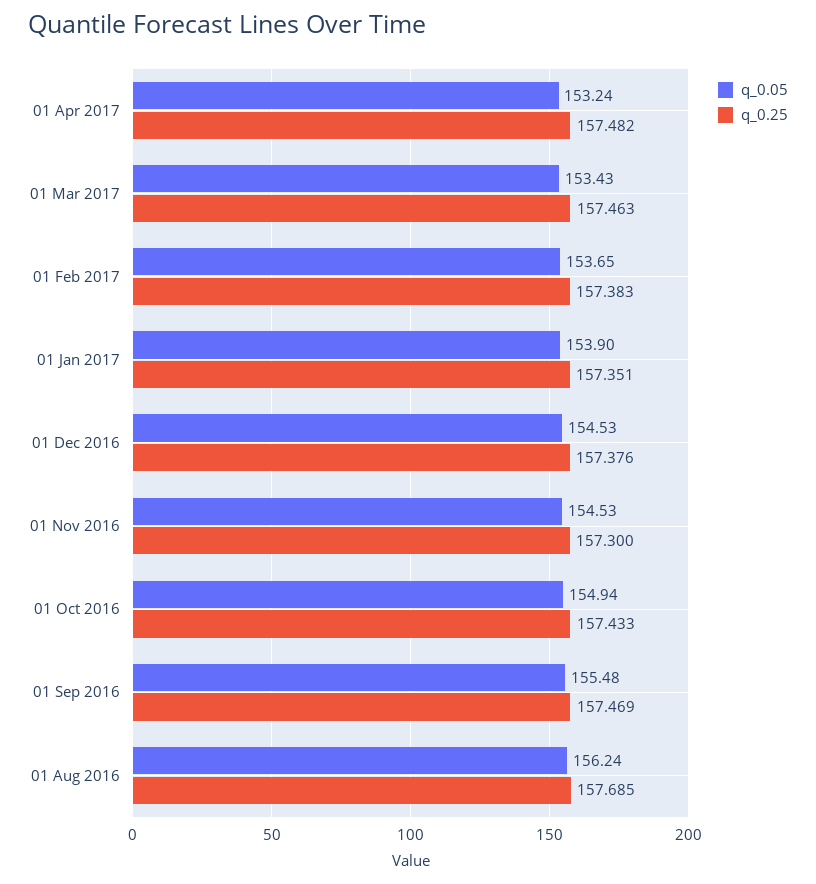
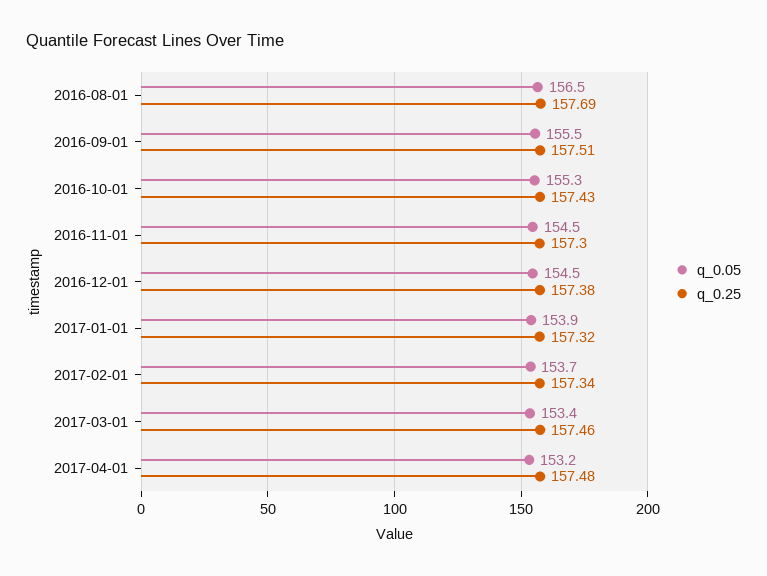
q_0.25, 01 Feb 2017: 157.383 -> 157.34
q_0.25, 01 Jan 2017: 157.351 -> 157.32
q_0.05, 01 Oct 2016: 154.94 -> 155.3
q_0.25, 01 Sep 2016: 157.469 -> 157.51
q_0.05, 01 Aug 2016: 156.24 -> 156.5

